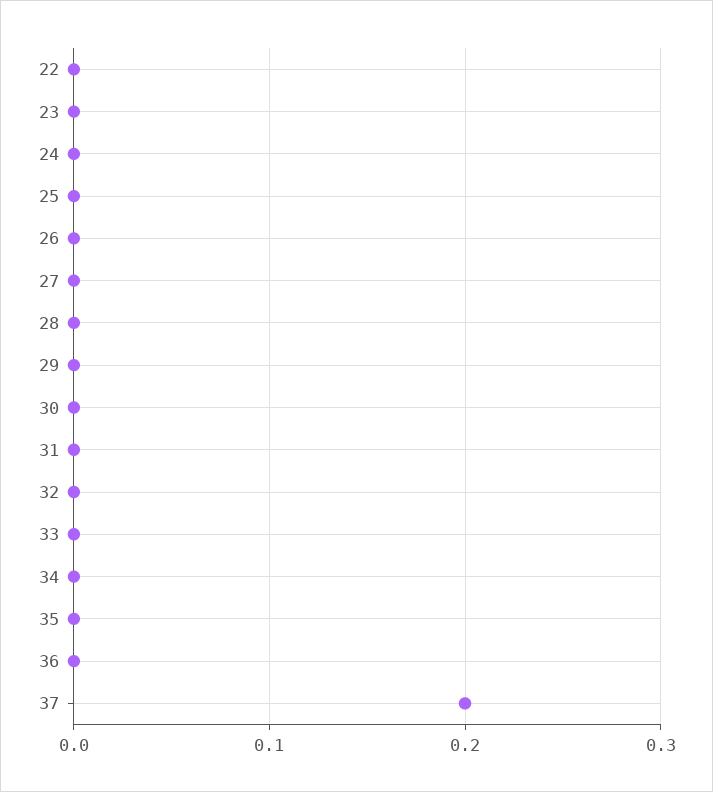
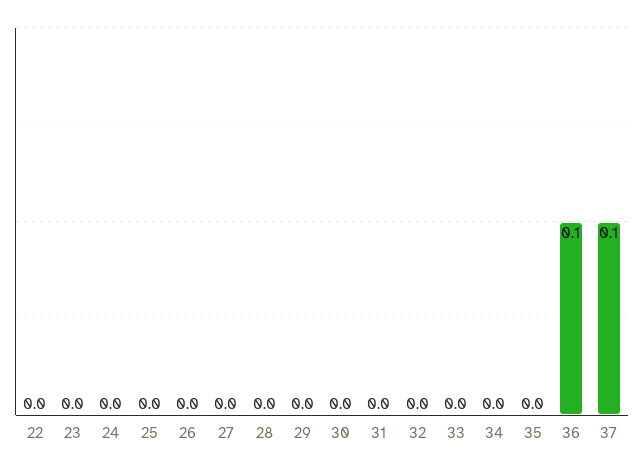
36: 0 -> 0.1
37: 0.2 -> 0.1

